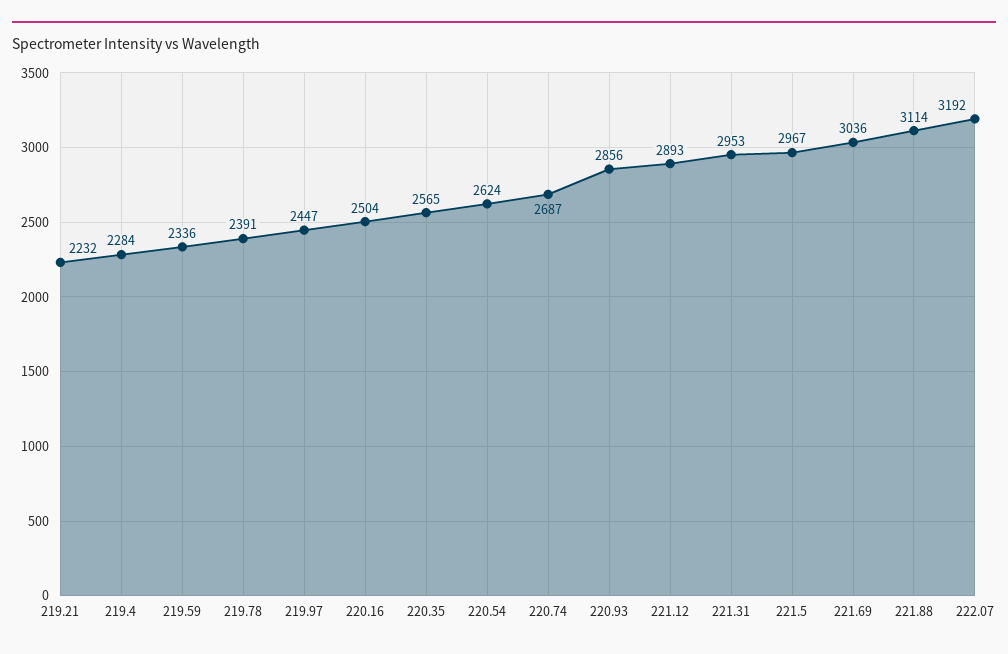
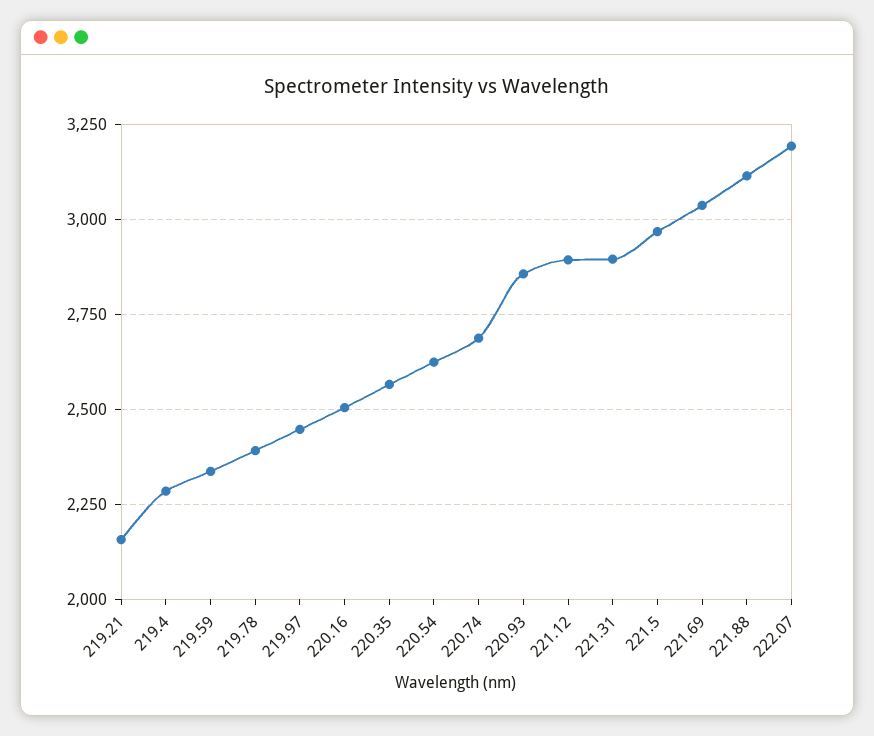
219.21: 2232 -> 2150
221.31: 2953 -> 2900

